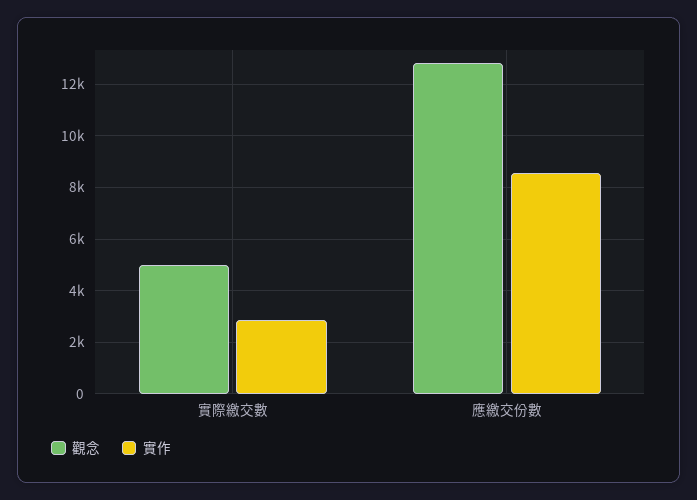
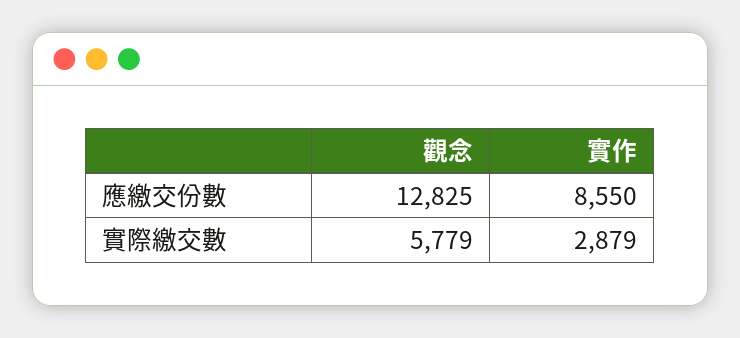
觀念, 實際繳交數: 5000 -> 5779

